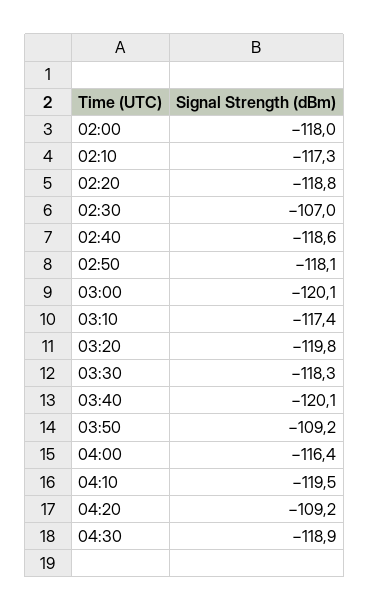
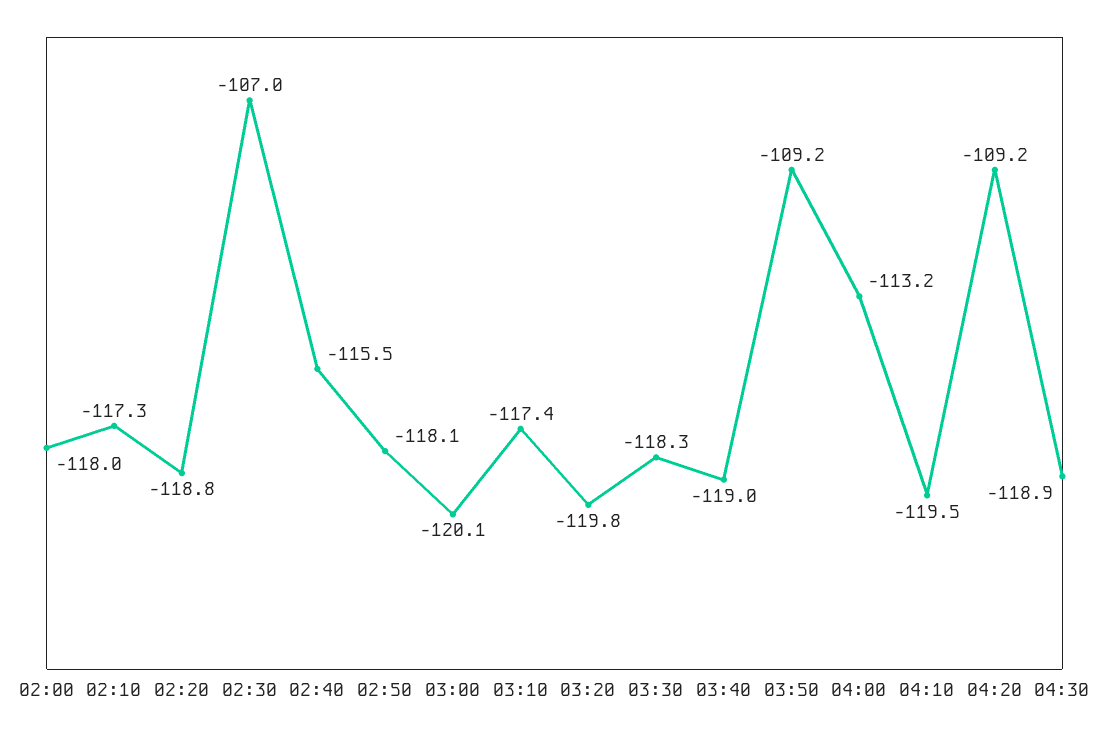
02:40: -118.6 -> -115.5
03:40: -120.1 -> -119
04:00: -116.4 -> -113.2

